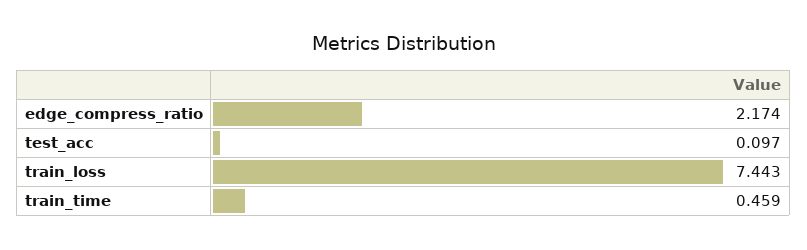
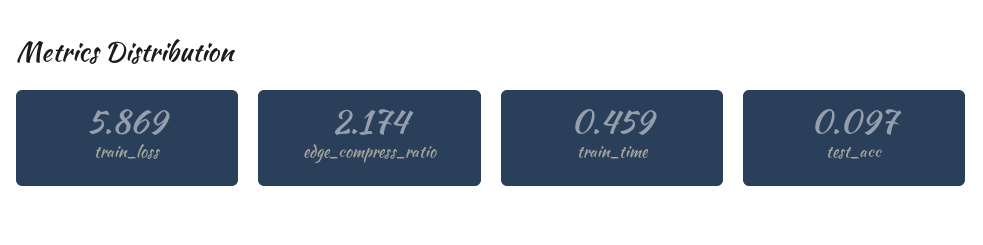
train_loss: 7.443 -> 5.869

